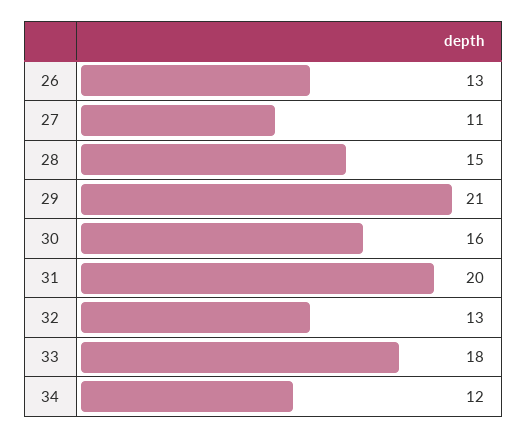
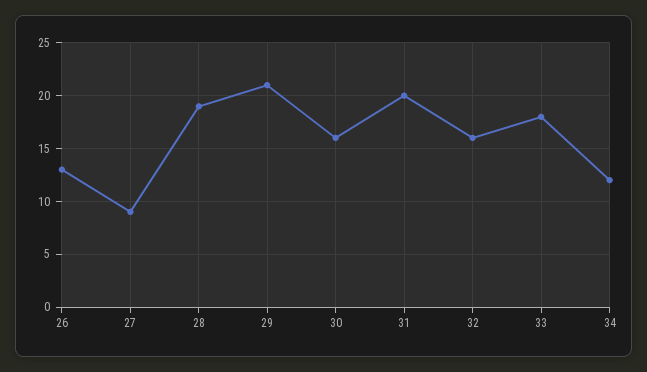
27: 11 -> 9
28: 15 -> 19
32: 13 -> 16

